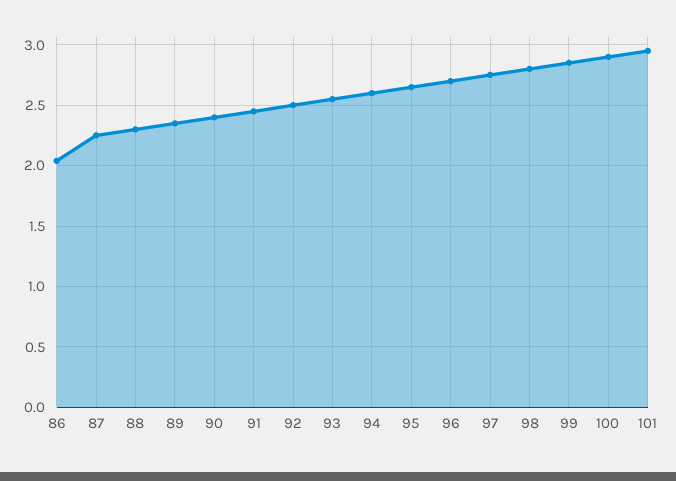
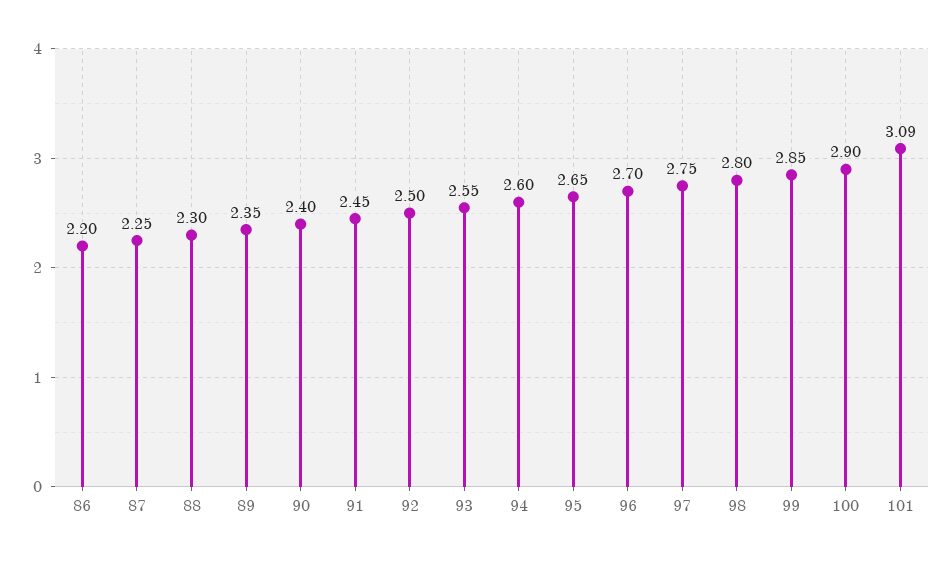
86: 2.05 -> 2.2
101: 2.95 -> 3.09

